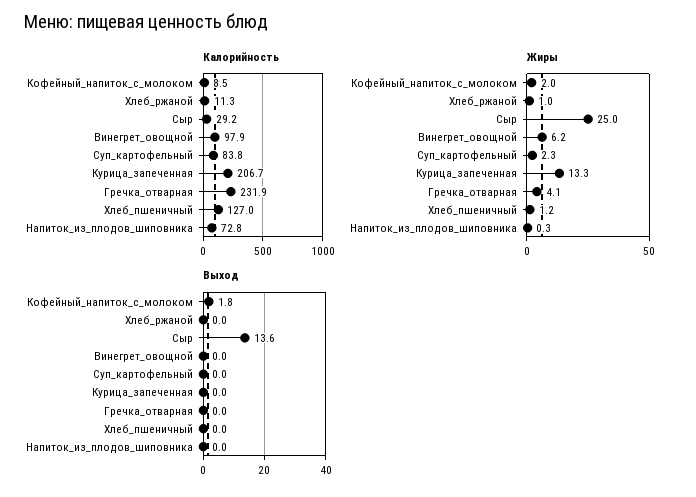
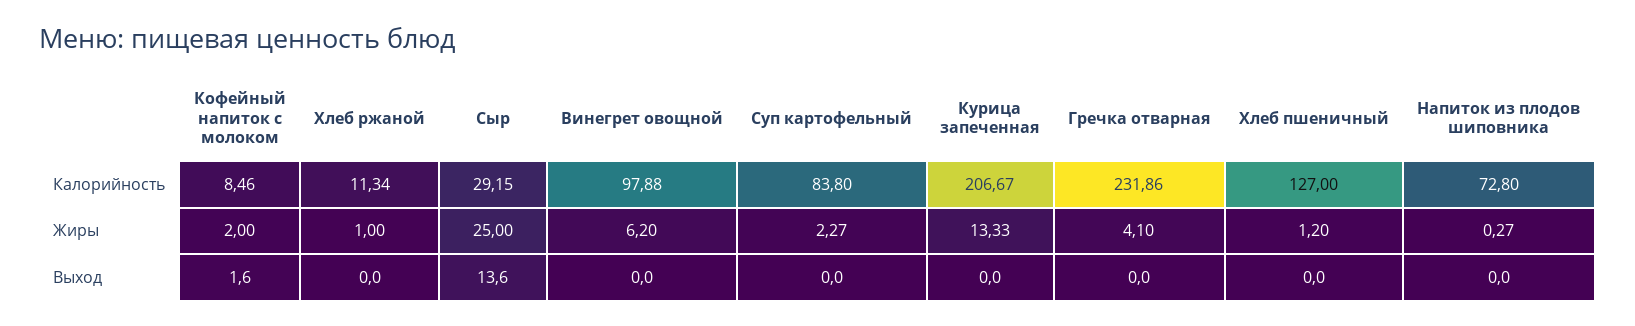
Выход, Кофейный_напиток_с_молоком: 1.8 -> 1.6

